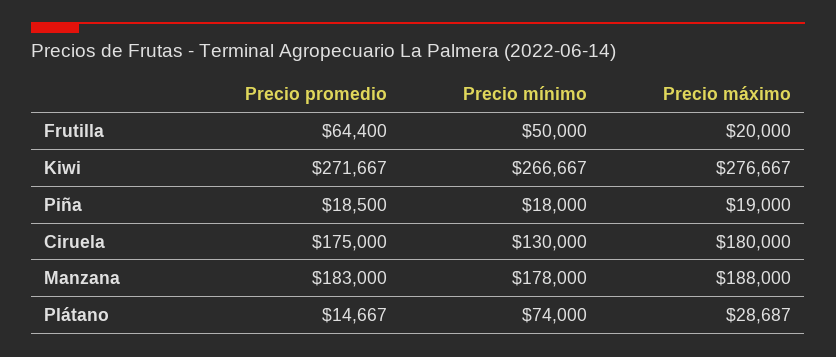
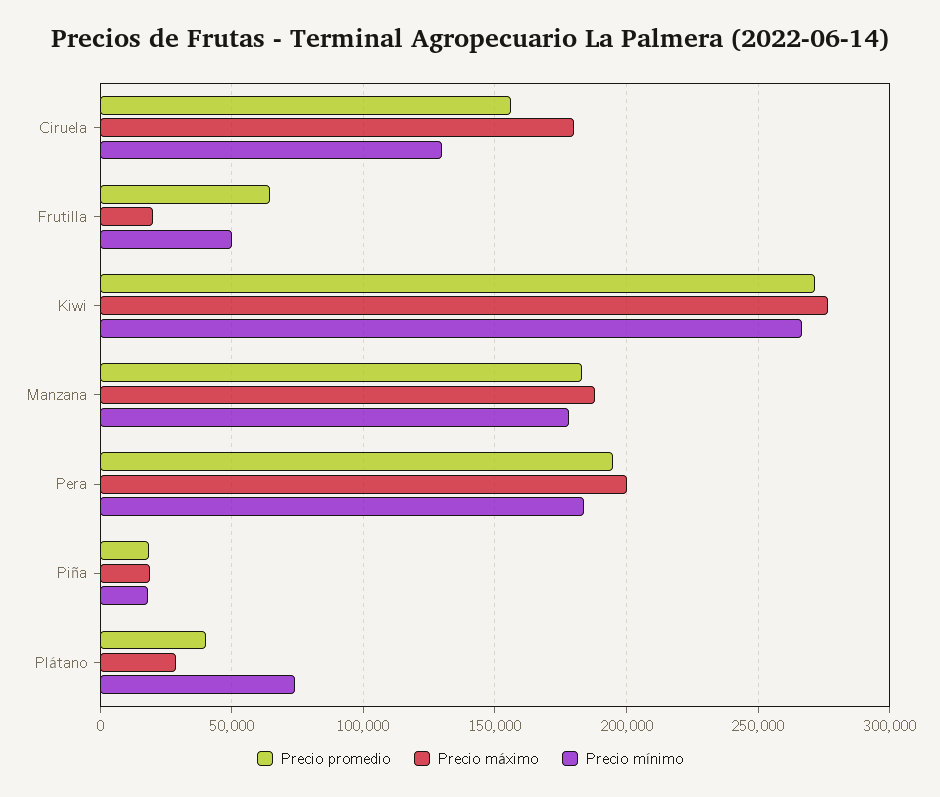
Precio promedio, Ciruela: 175000 -> 155000
Precio promedio, Plátano: 14667 -> 40000
Precio promedio, Pera: none -> 195000
Precio máximo, Pera: none -> 200000
Precio mínimo, Pera: none -> 185000

